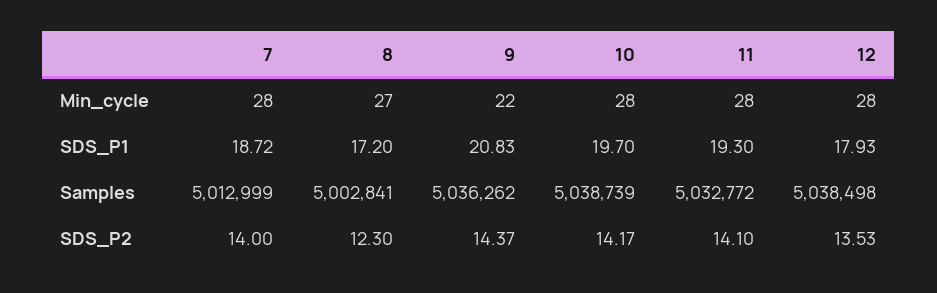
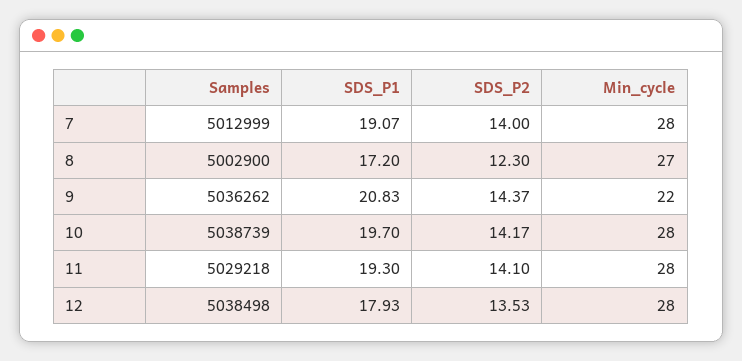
7, SDS_P1: 18.72 -> 19.07
8, Samples: 5002841 -> 5002900
11, Samples: 5032772 -> 5029218

